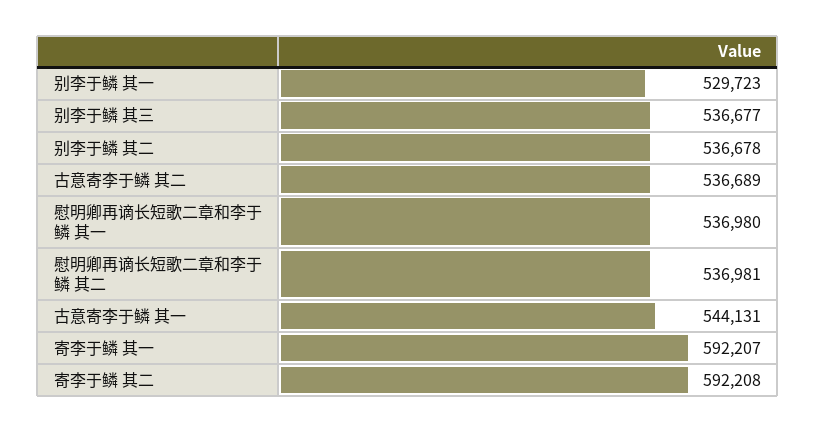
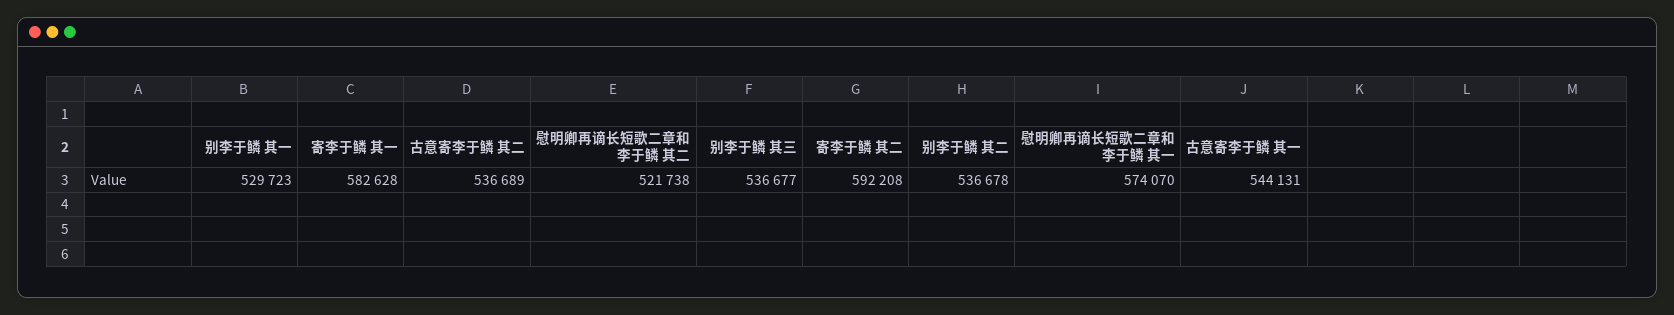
慰明卿再谪长短歌二章和李于鳞 其一: 536980 -> 574070
慰明卿再谪长短歌二章和李于鳞 其二: 536981 -> 521738
寄李于鳞 其一: 592207 -> 582628

